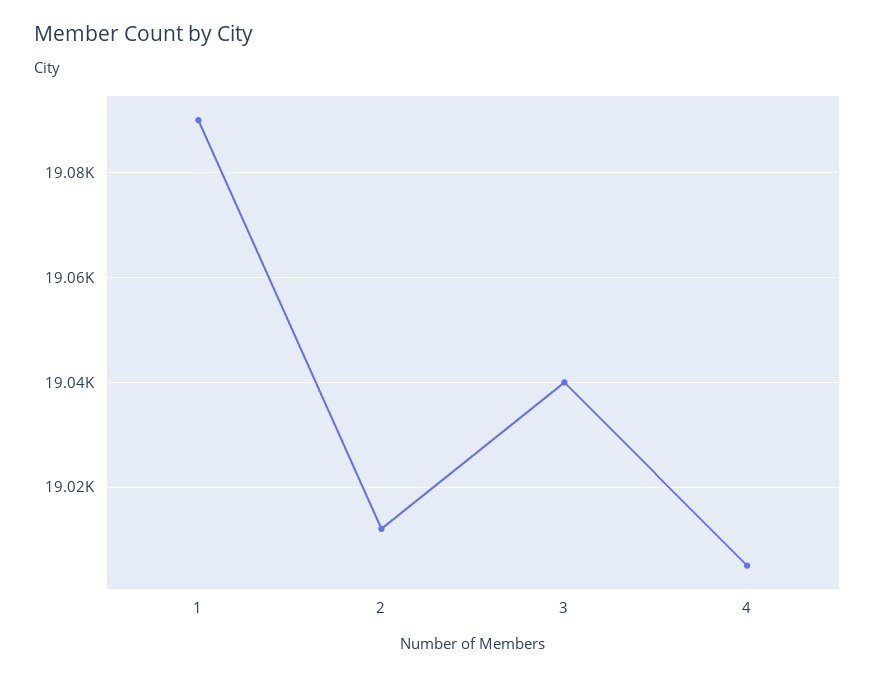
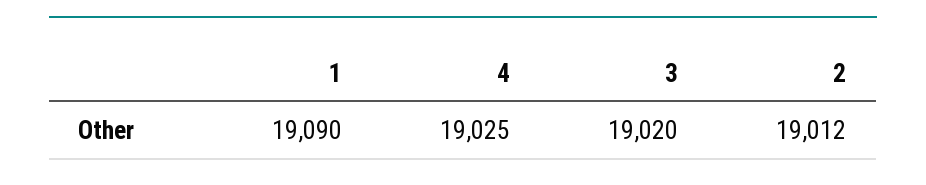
3: 19040 -> 19020
4: 19005 -> 19025

